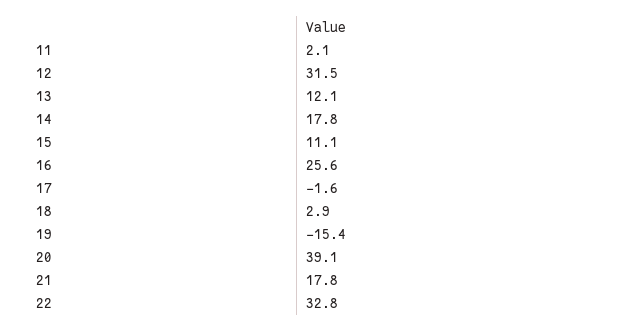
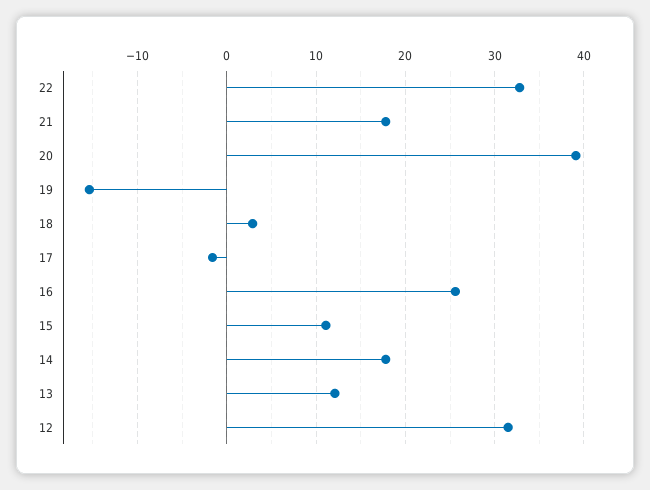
11: 2.1 -> none

